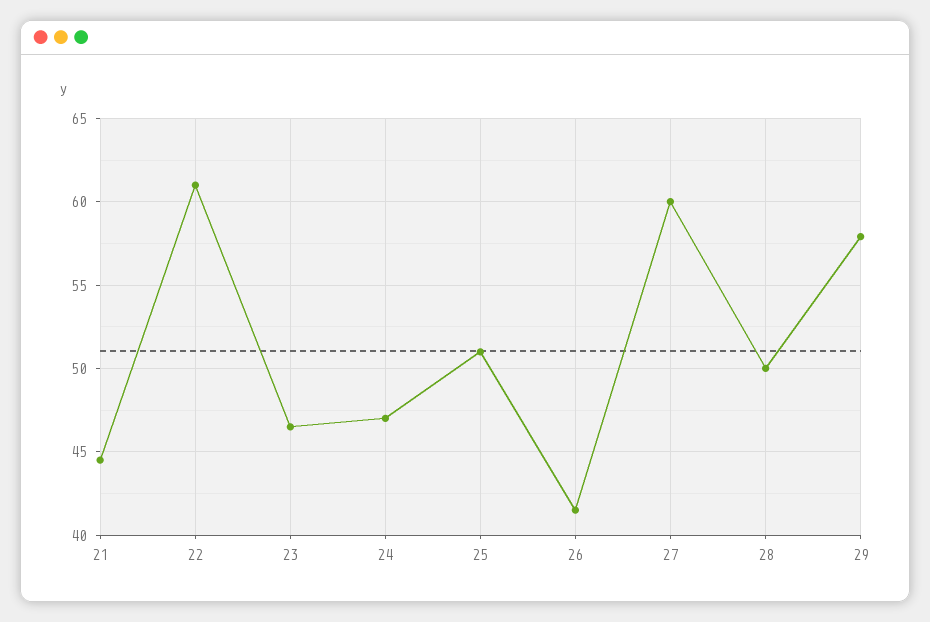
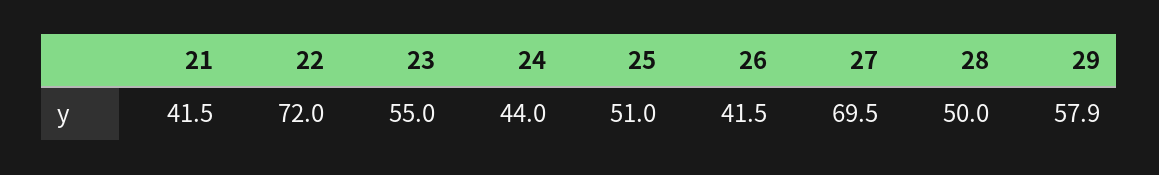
21: 44.5 -> 41.5
22: 61 -> 72
23: 46.5 -> 55
24: 47 -> 44
27: 60 -> 69.5

